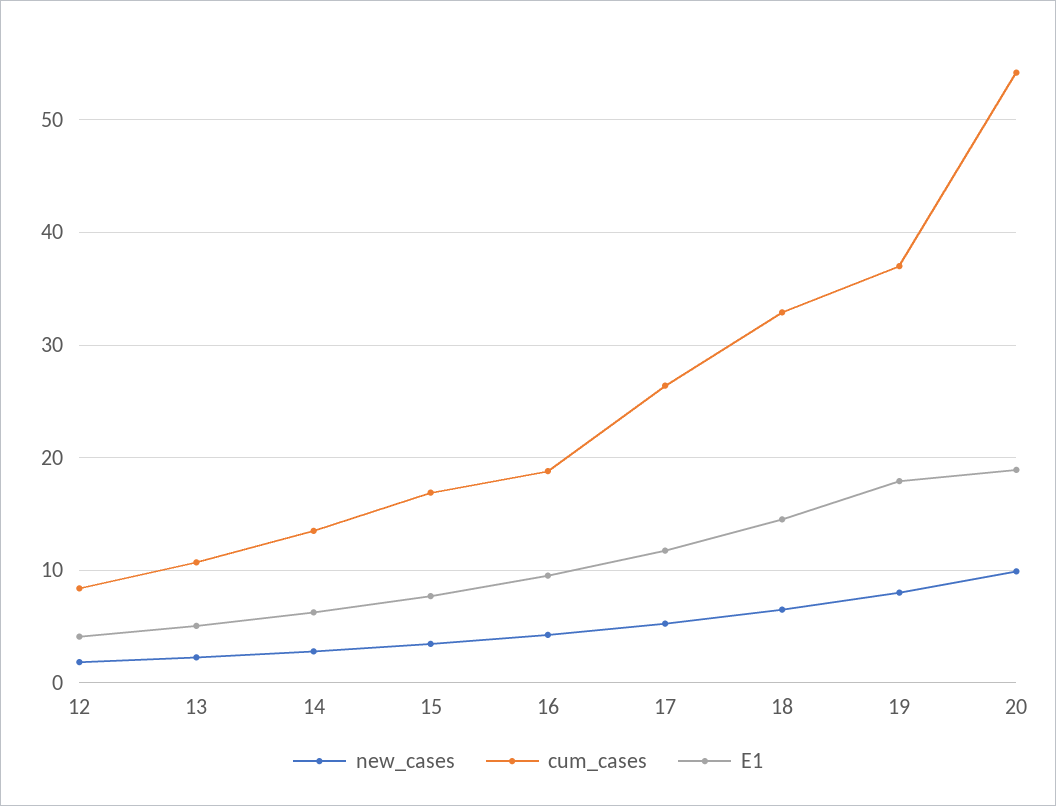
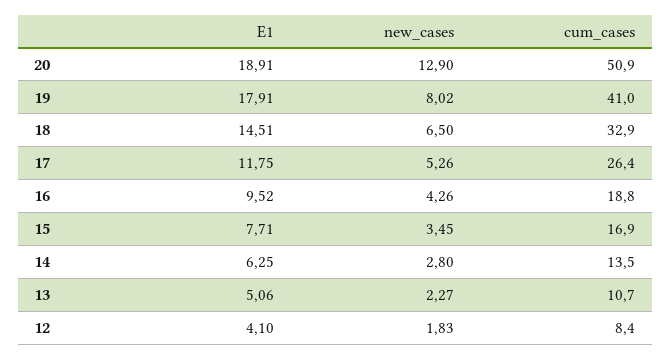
cum_cases, 19: 37 -> 41
new_cases, 20: 10 -> 12.9
cum_cases, 20: 54 -> 50.9

